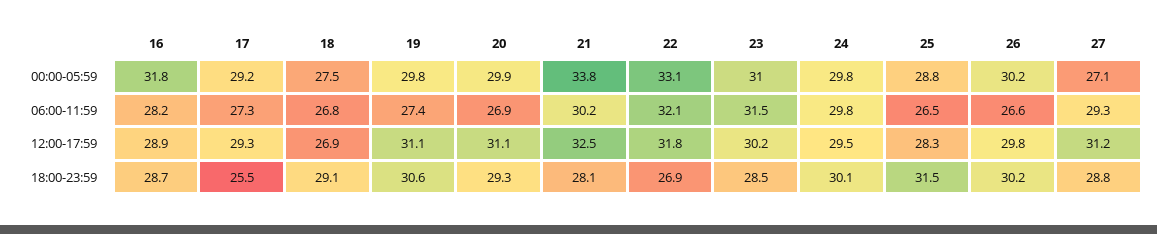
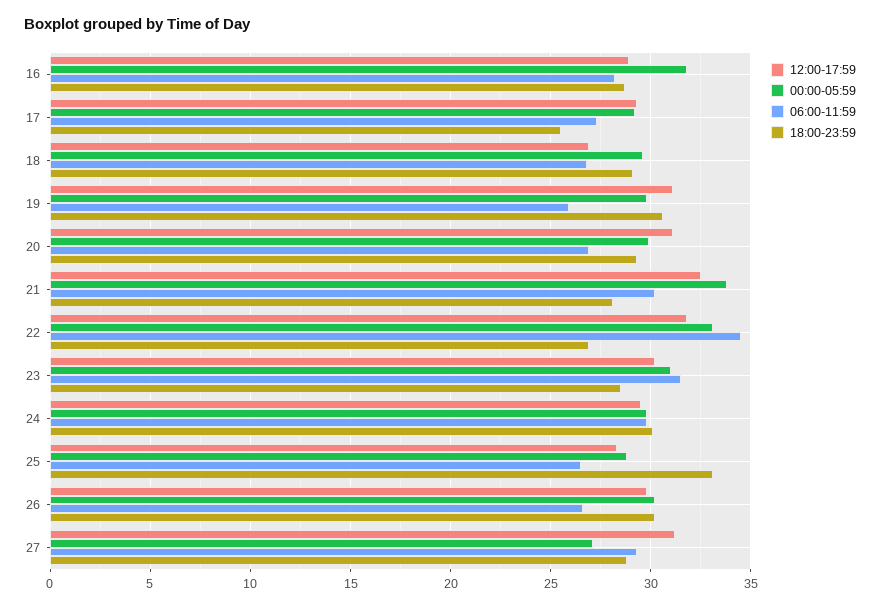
00:00-05:59, 18: 27.5 -> 29.5
06:00-11:59, 19: 27.4 -> 26
06:00-11:59, 22: 32.1 -> 34.5
18:00-23:59, 25: 31.5 -> 33

